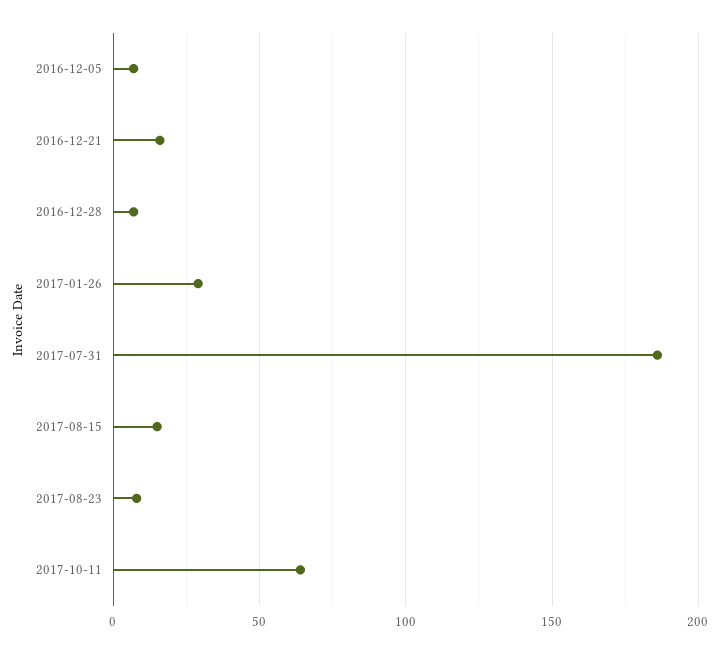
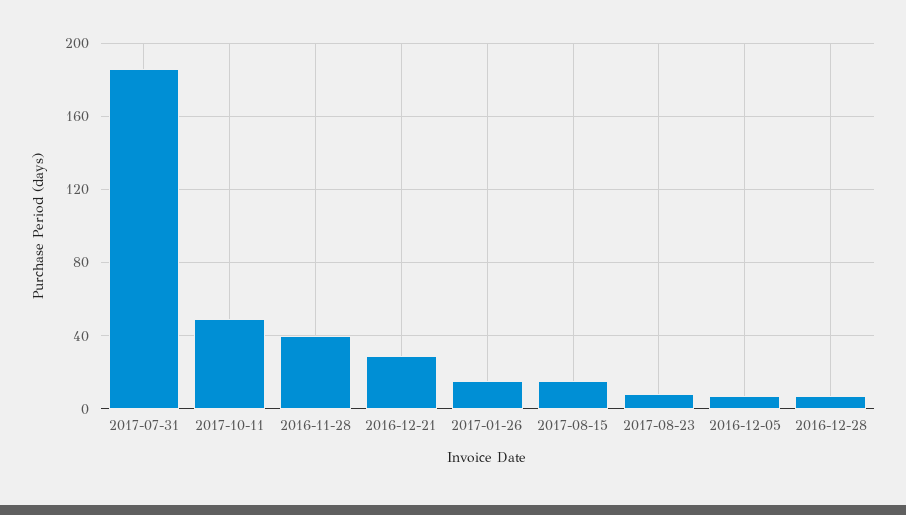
2016-12-21: 15 -> 30
2017-01-26: 30 -> 15
2017-10-11: 65 -> 50
2016-11-28: none -> 40

